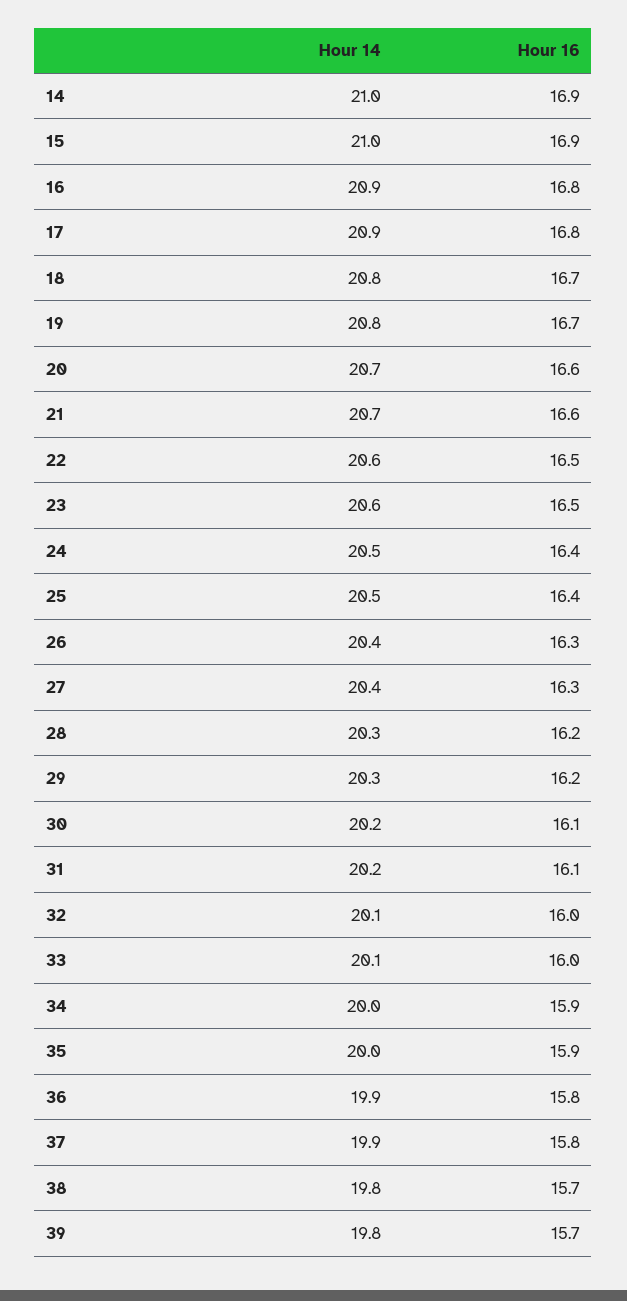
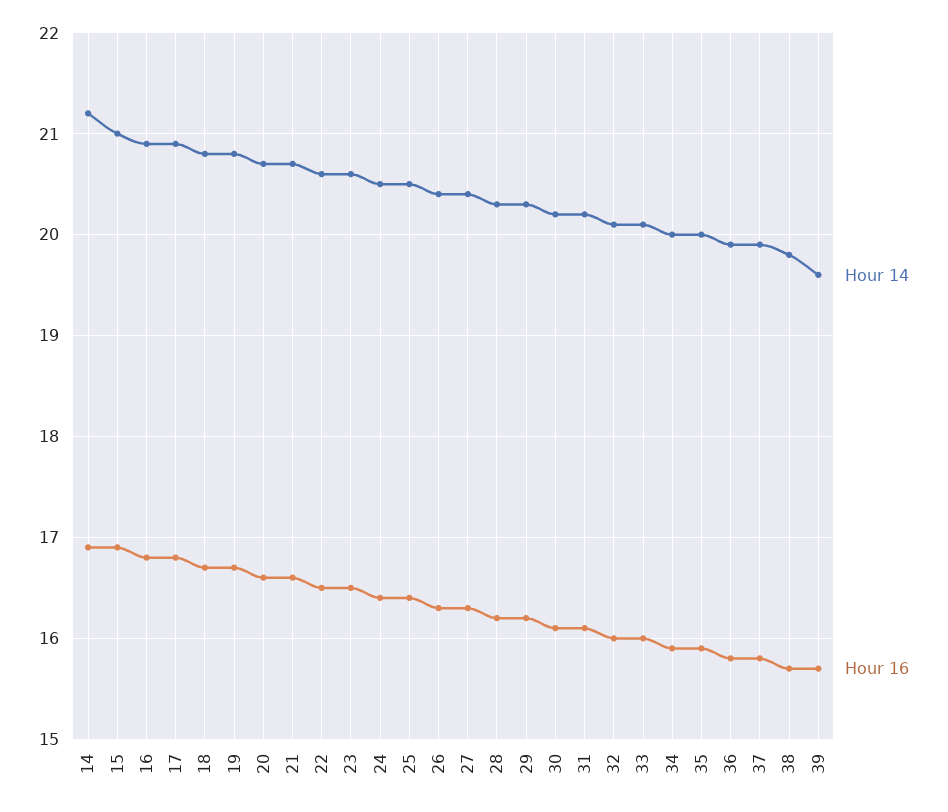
Hour 14, 14: 21 -> 21.2
Hour 14, 39: 19.8 -> 19.6

